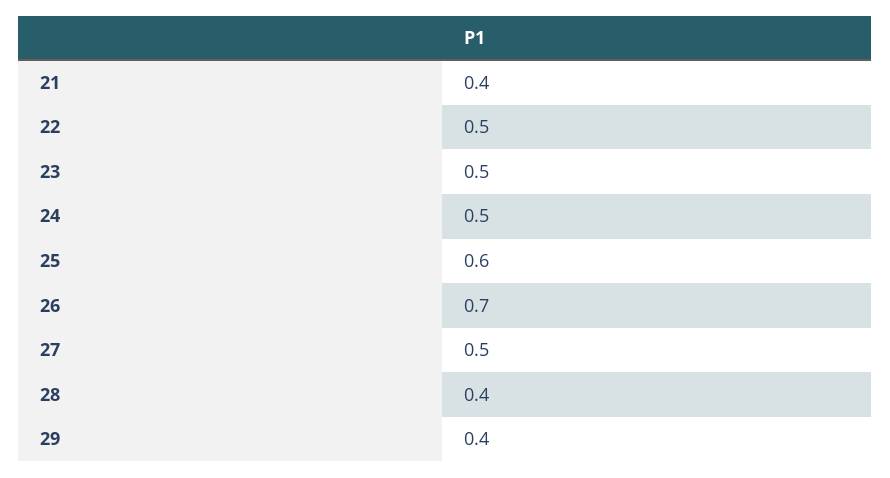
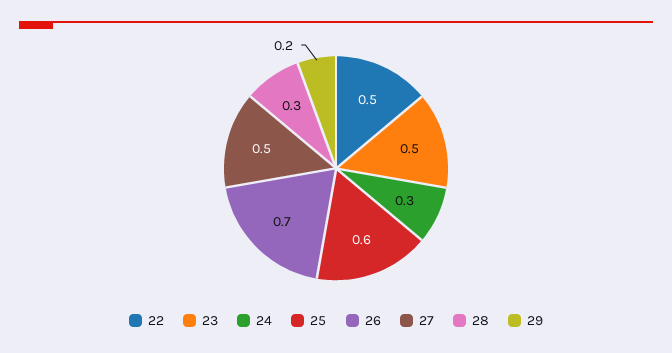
21: 0.4 -> none
24: 0.5 -> 0.3
28: 0.4 -> 0.3
29: 0.4 -> 0.2

